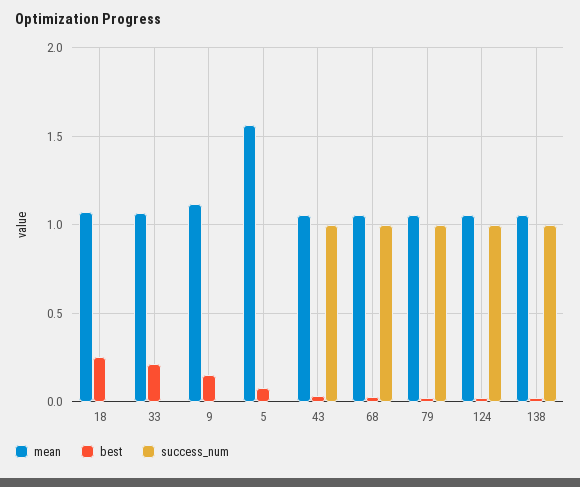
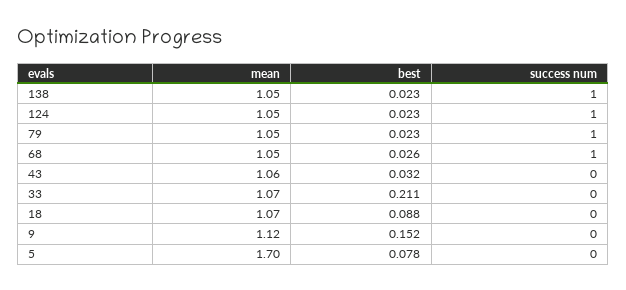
best, 18: 0.25 -> 0.088
mean, 5: 1.55 -> 1.7
success_num, 43: 1 -> 0

